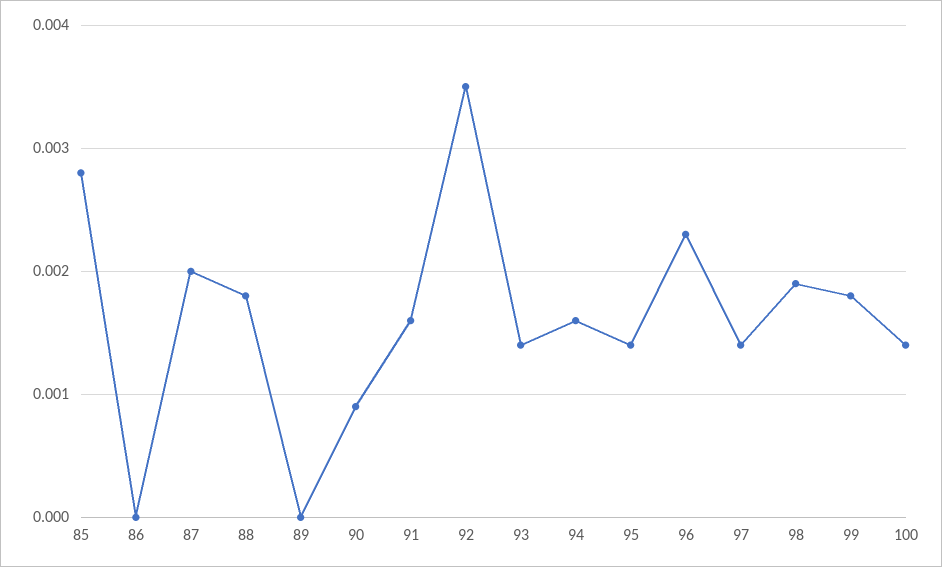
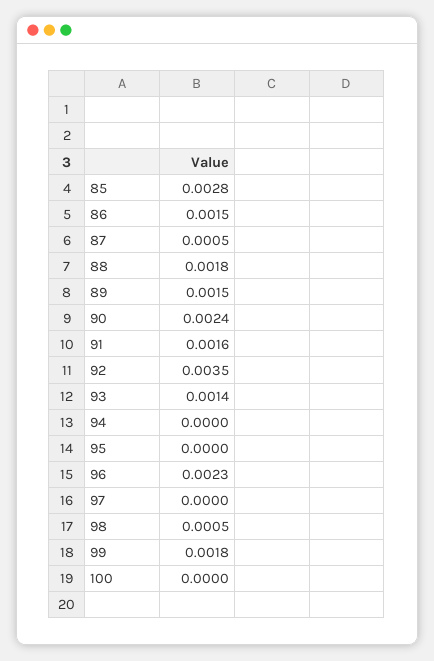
86: 0 -> 0.0015
87: 0.002 -> 0.0005
89: 0 -> 0.0015
90: 0.0009 -> 0.0024
94: 0.0016 -> 0
95: 0.0014 -> 0
97: 0.0014 -> 0
98: 0.0019 -> 0.0005
100: 0.0014 -> 0

